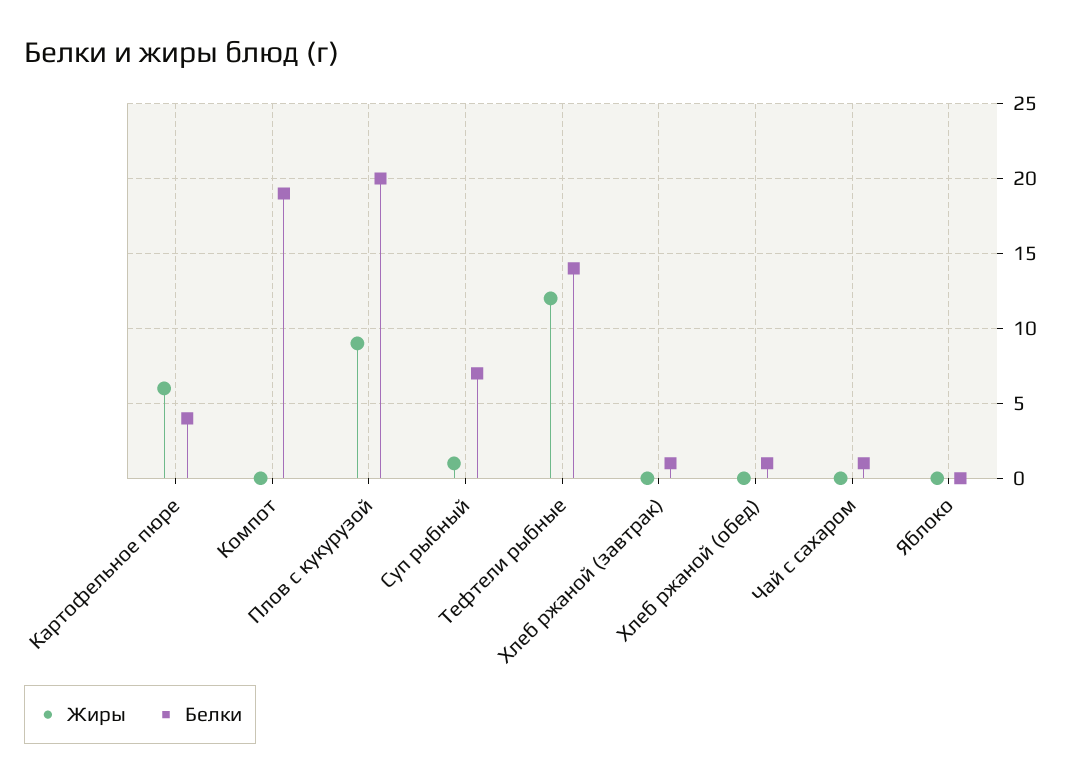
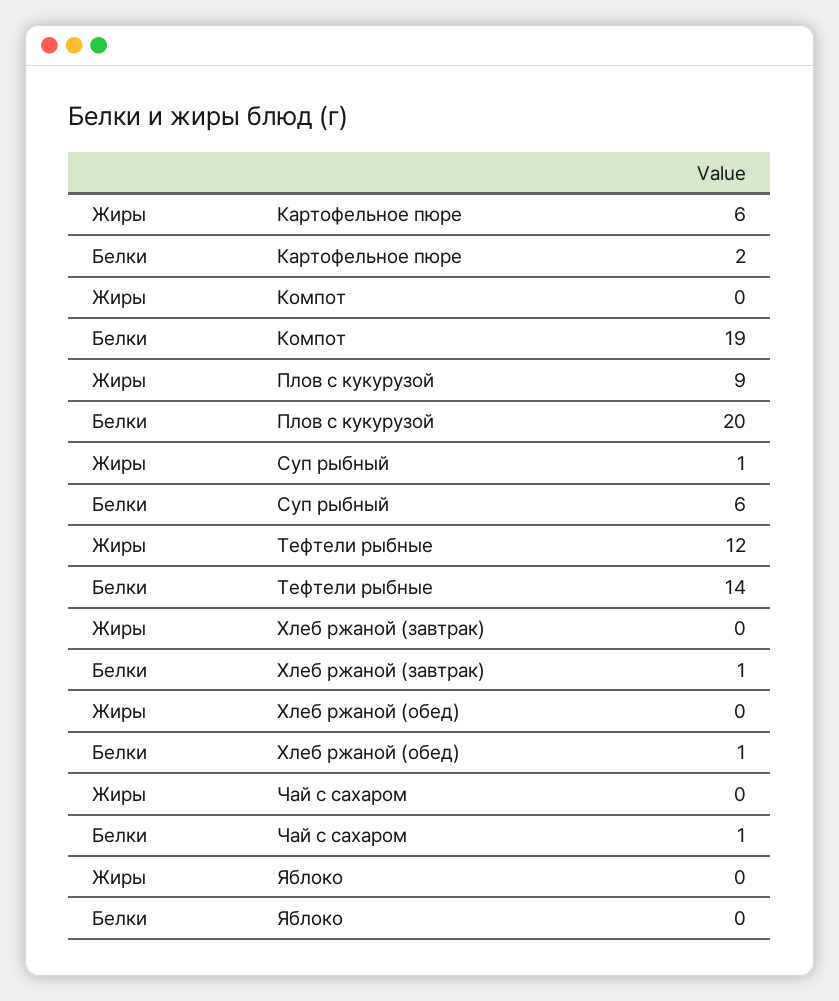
Белки, Картофельное пюре: 4 -> 2
Белки, Суп рыбный: 7 -> 6

